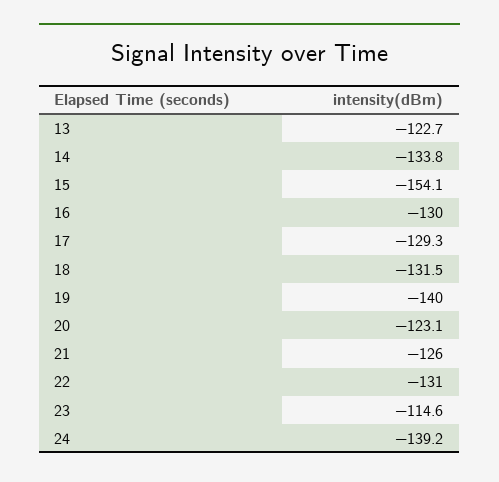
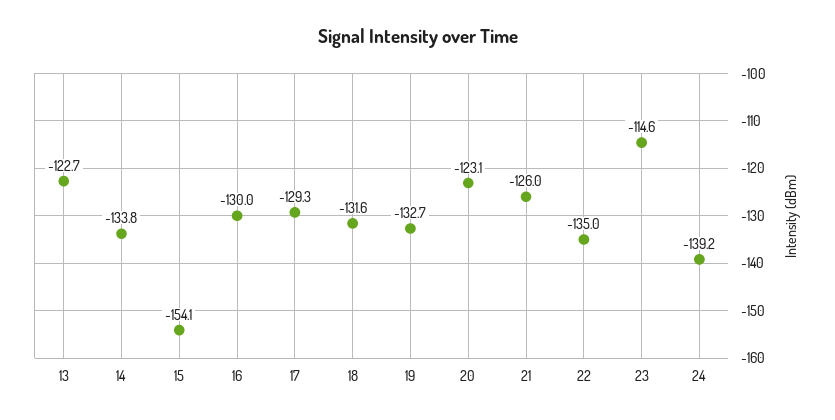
18: -131.5 -> -131.6
19: -140 -> -132.7
22: -131 -> -135

